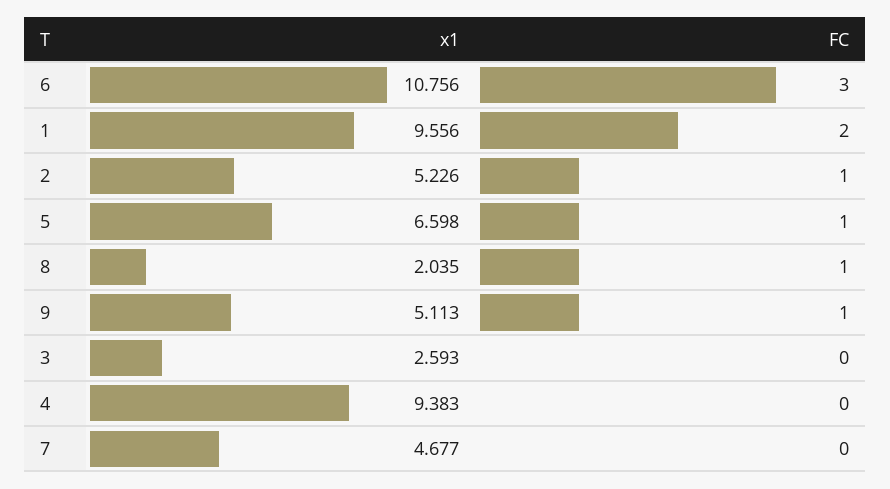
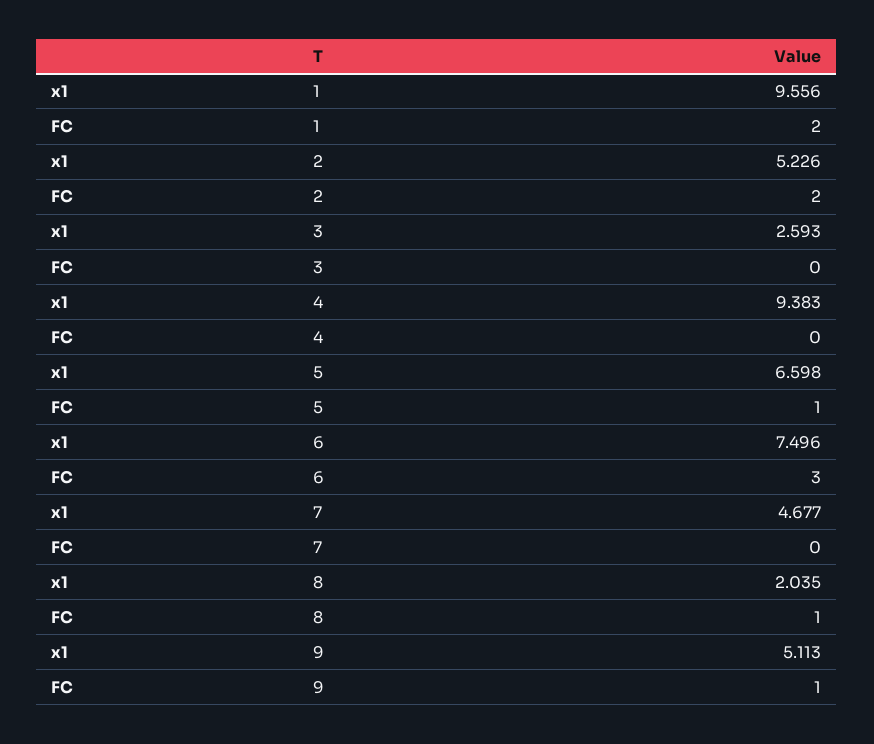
x1, 6: 10.756 -> 7.496
FC, 2: 1 -> 2

